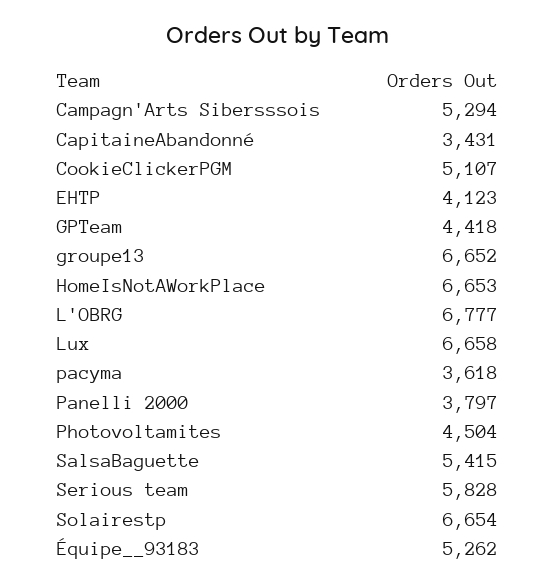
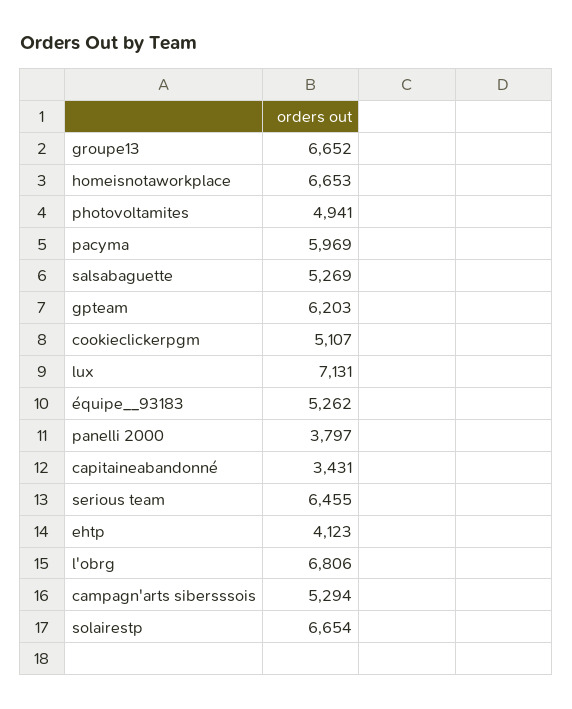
GPTeam: 4418 -> 6203
L'OBRG: 6777 -> 6806
Lux: 6658 -> 7131
pacyma: 3618 -> 5969
Photovoltamites: 4504 -> 4941
SalsaBaguette: 5415 -> 5269
Serious team: 5828 -> 6455

